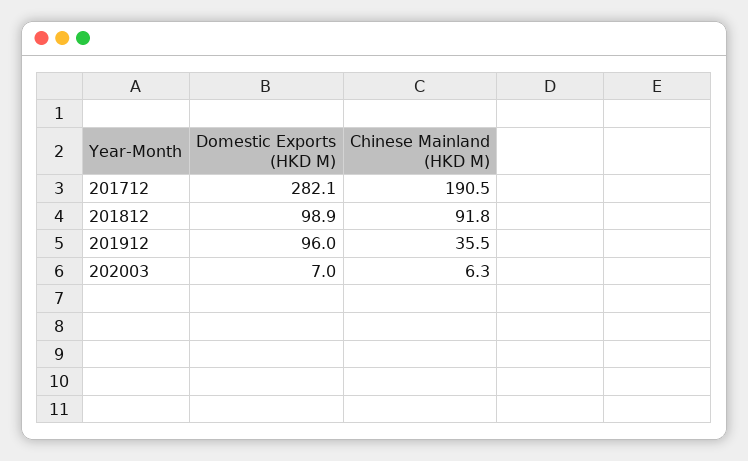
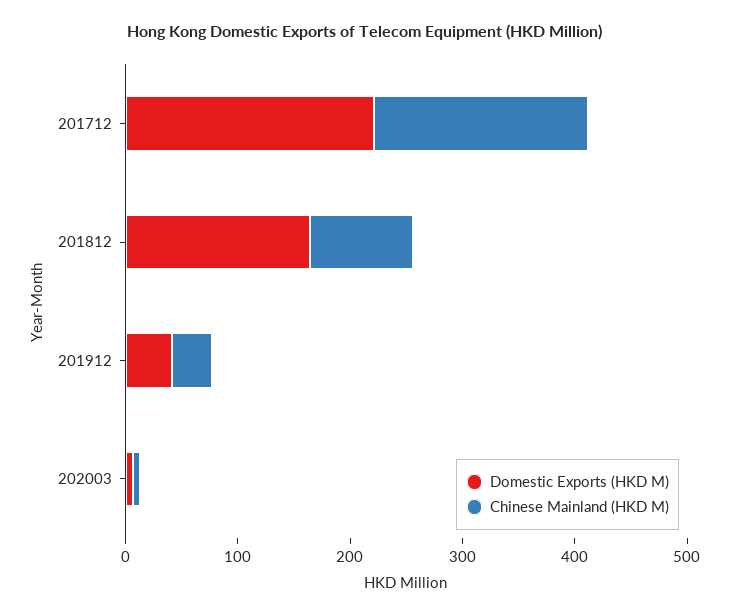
Domestic Exports (HKD M), 201712: 282.1 -> 220
Domestic Exports (HKD M), 201812: 98.9 -> 160
Domestic Exports (HKD M), 201912: 96 -> 40

